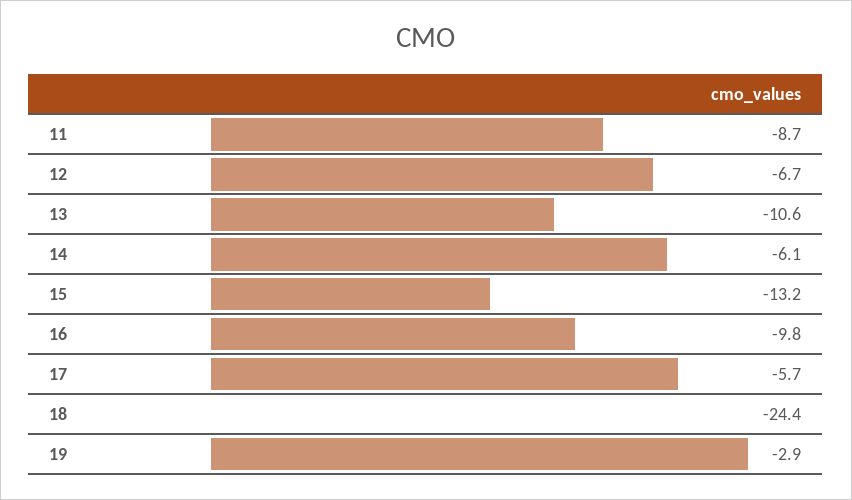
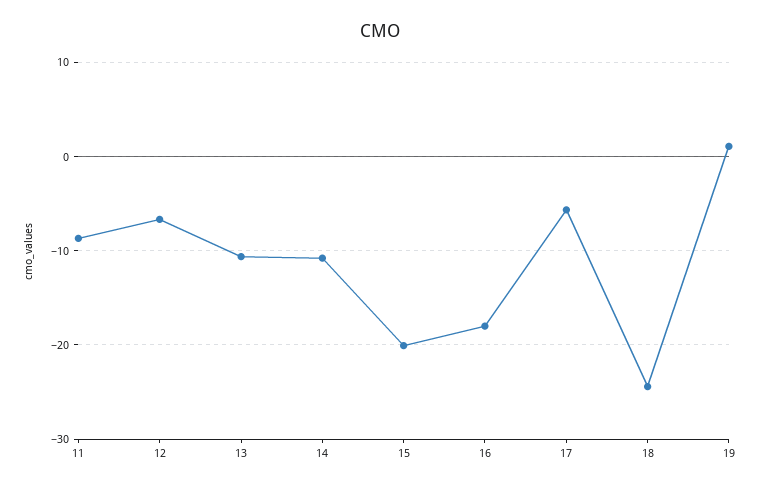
14: -6.1 -> -11
15: -13.2 -> -20
16: -9.8 -> -18
19: -2.9 -> 1

